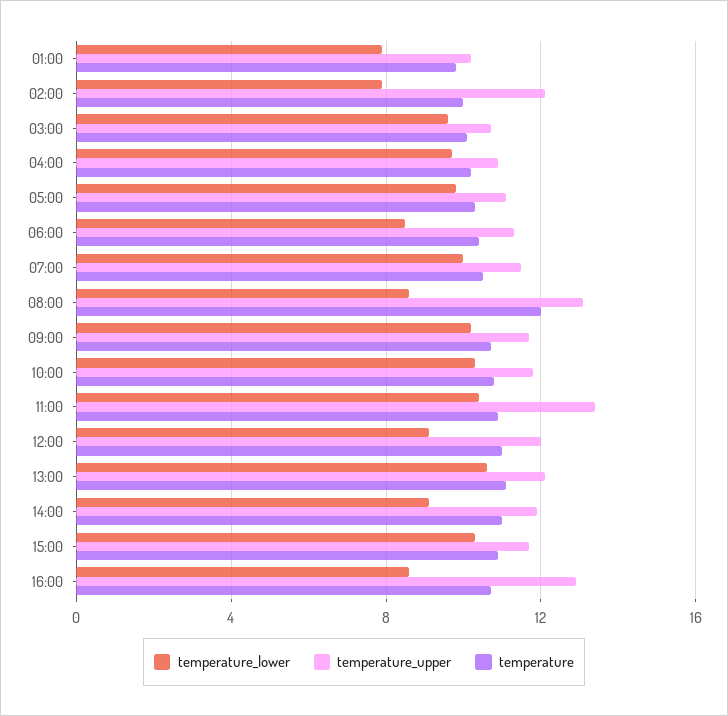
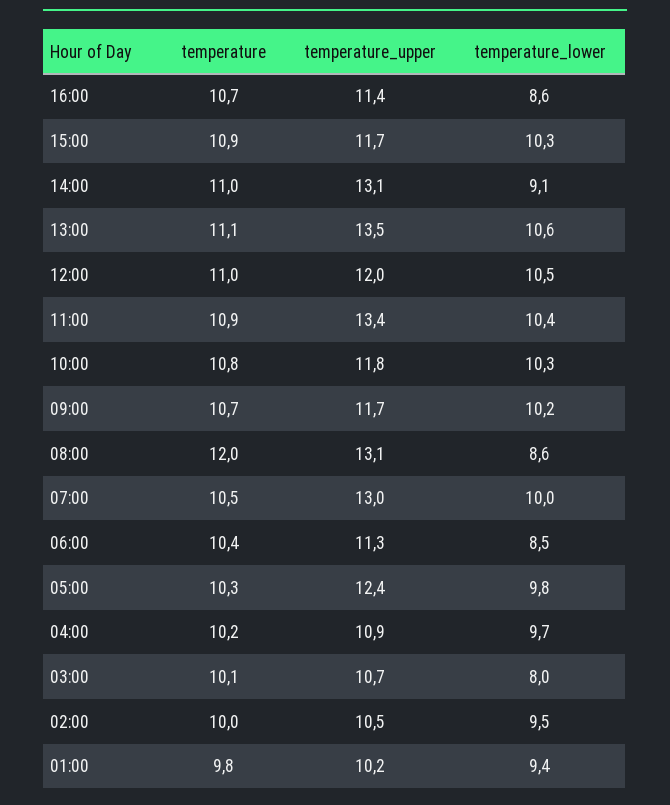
temperature_lower, 01:00: 8 -> 9.4
temperature_lower, 02:00: 8 -> 9.5
temperature_upper, 02:00: 12 -> 10.5
temperature_lower, 03:00: 9.5 -> 8
temperature_upper, 05:00: 11 -> 12.4
temperature_upper, 07:00: 11.5 -> 13
temperature_lower, 12:00: 9 -> 10.5
temperature_upper, 13:00: 12 -> 13.5
temperature_upper, 14:00: 12 -> 13.1
temperature_upper, 16:00: 13 -> 11.4

